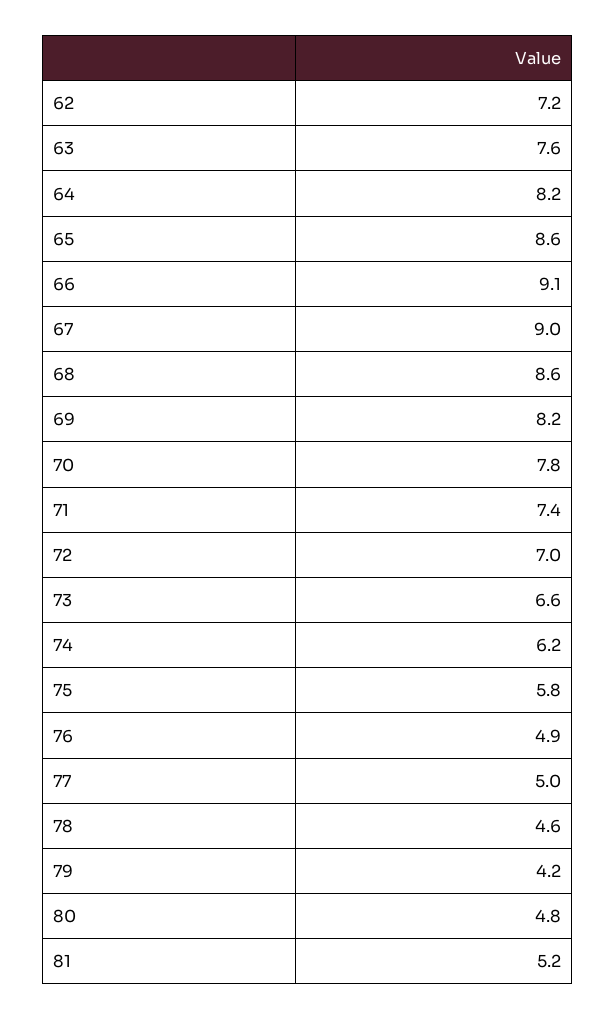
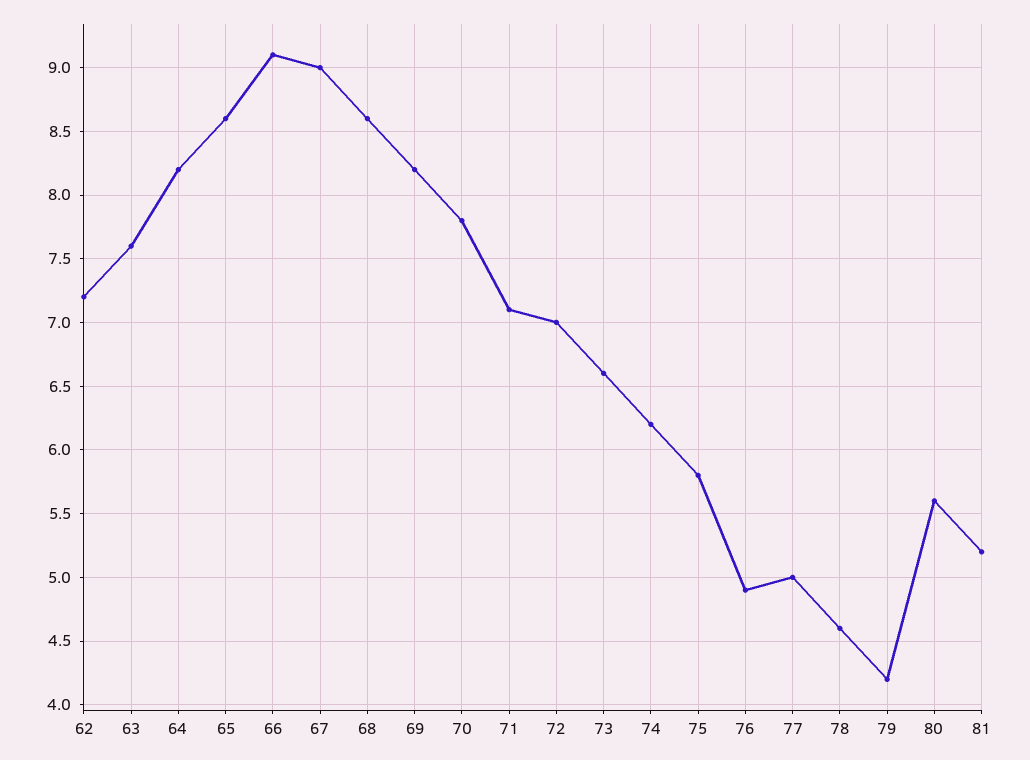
71: 7.4 -> 7.1
80: 4.8 -> 5.6

